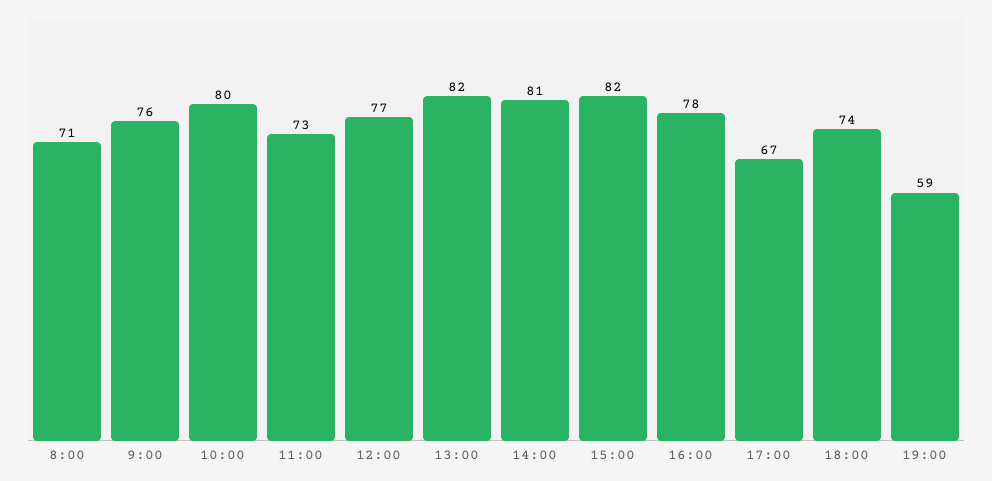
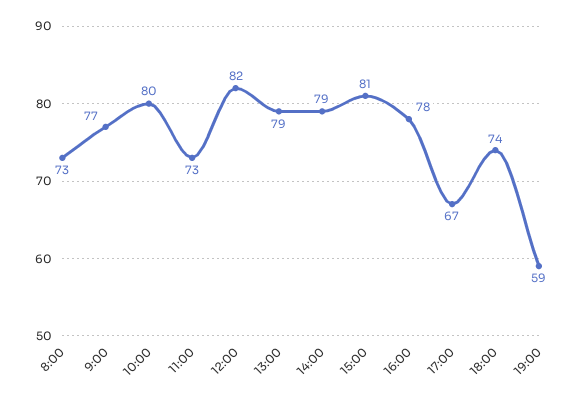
8:00: 71 -> 73
9:00: 76 -> 77
12:00: 77 -> 82
13:00: 82 -> 79
14:00: 81 -> 79
15:00: 82 -> 81

